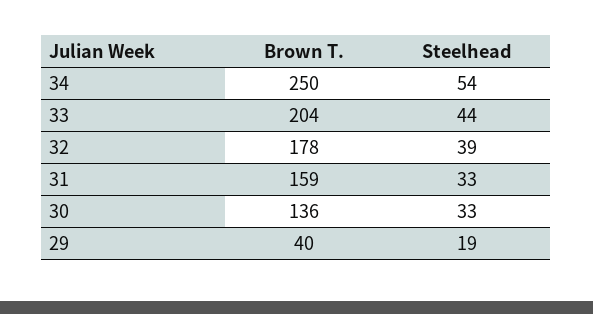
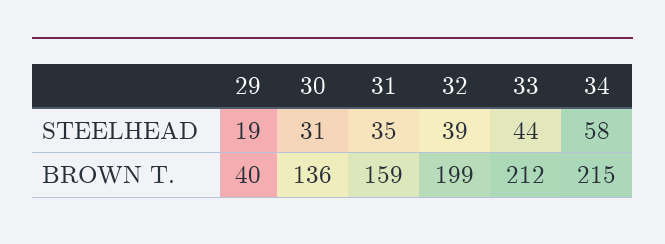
Brown T., 34: 250 -> 215
Steelhead, 34: 54 -> 58
Brown T., 33: 204 -> 212
Brown T., 32: 178 -> 199
Steelhead, 31: 33 -> 35
Steelhead, 30: 33 -> 31

